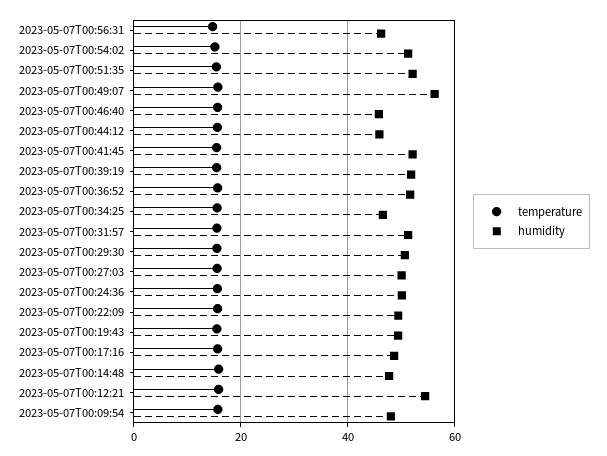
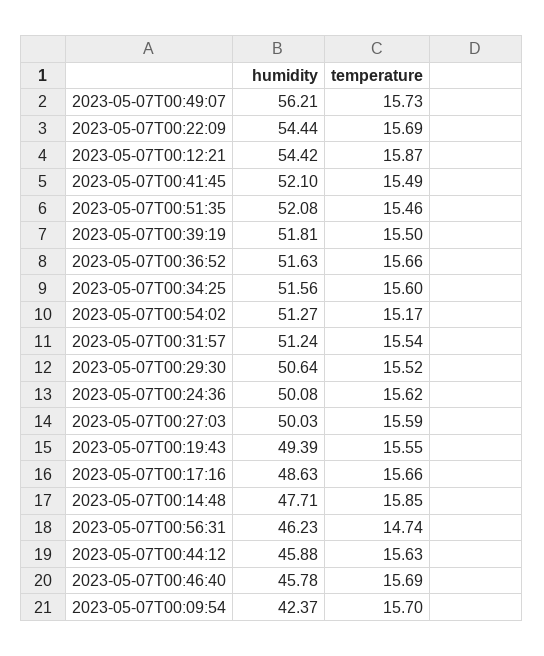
humidity, 2023-05-07T00:34:25: 46 -> 51.56
humidity, 2023-05-07T00:22:09: 50 -> 54.44
humidity, 2023-05-07T00:09:54: 48 -> 42.37

